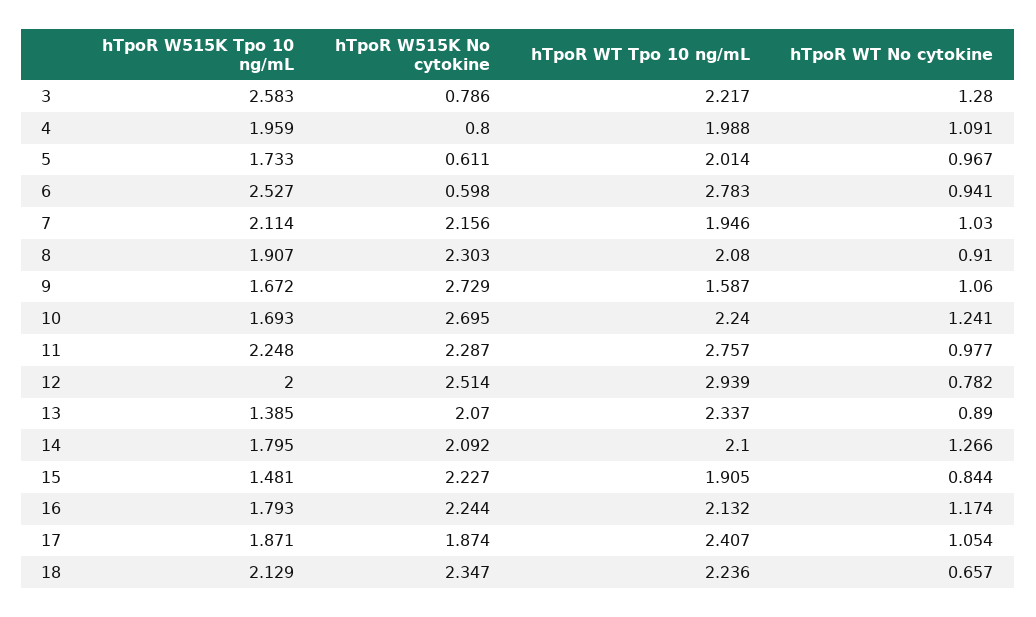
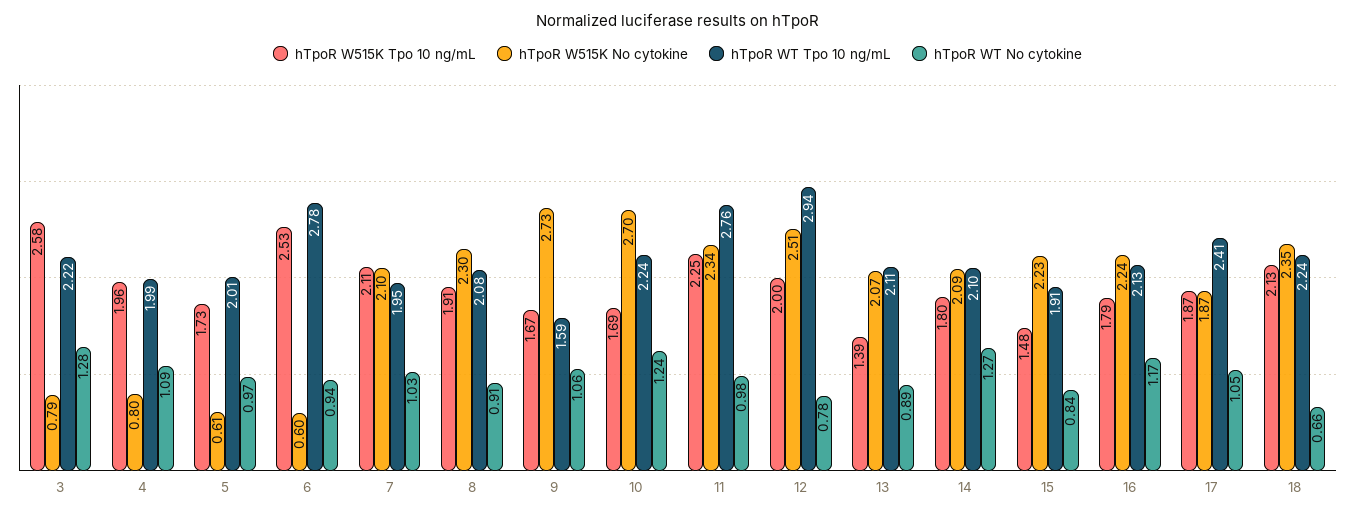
hTpoR W515K No cytokine, 7: 2.156 -> 2.1
hTpoR W515K No cytokine, 11: 2.287 -> 2.34
hTpoR WT Tpo 10 ng/mL, 13: 2.337 -> 2.11

